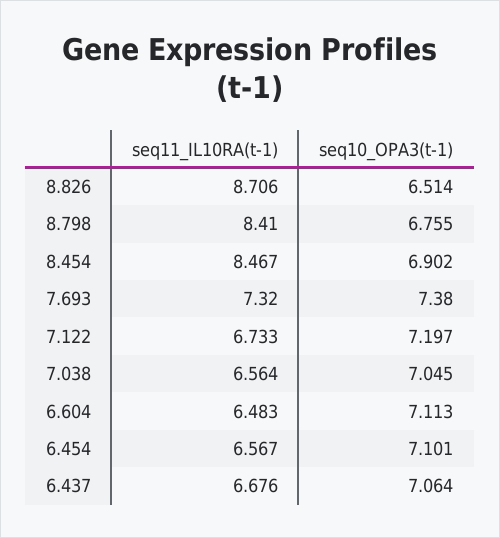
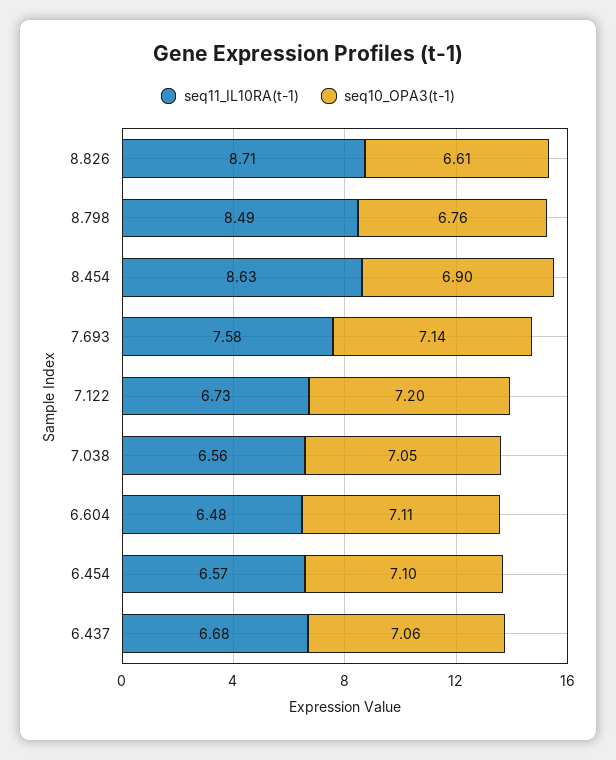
seq10_OPA3(t-1), 8.826: 6.514 -> 6.61
seq11_IL10RA(t-1), 8.798: 8.41 -> 8.49
seq11_IL10RA(t-1), 8.454: 8.467 -> 8.63
seq11_IL10RA(t-1), 7.693: 7.32 -> 7.58
seq10_OPA3(t-1), 7.693: 7.38 -> 7.14

